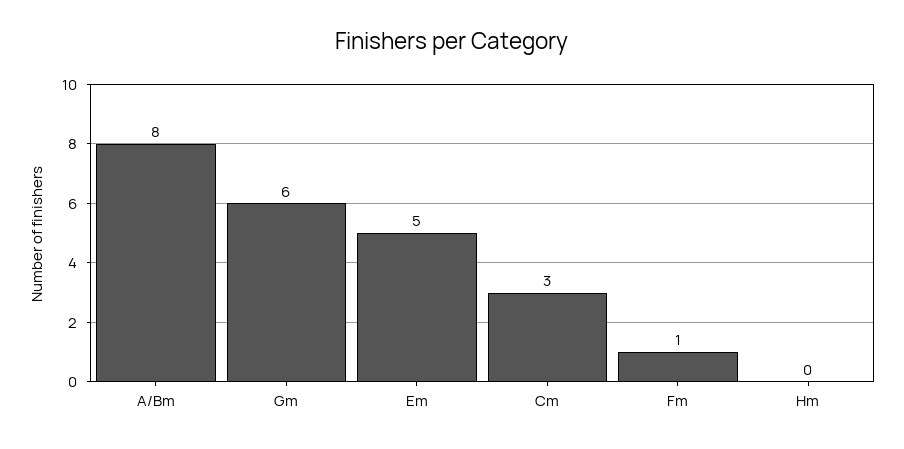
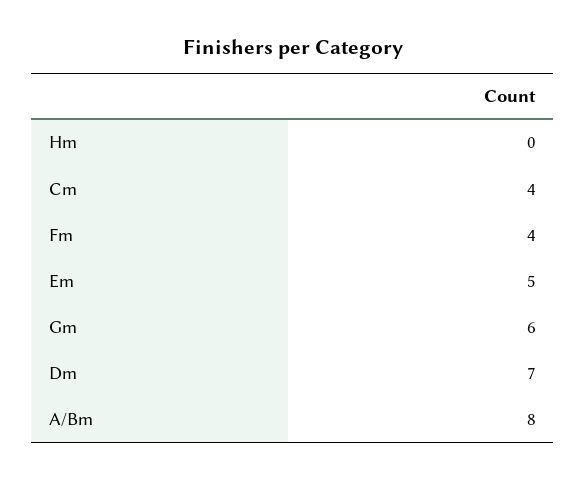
Cm: 3 -> 4
Fm: 1 -> 4
Dm: none -> 7

